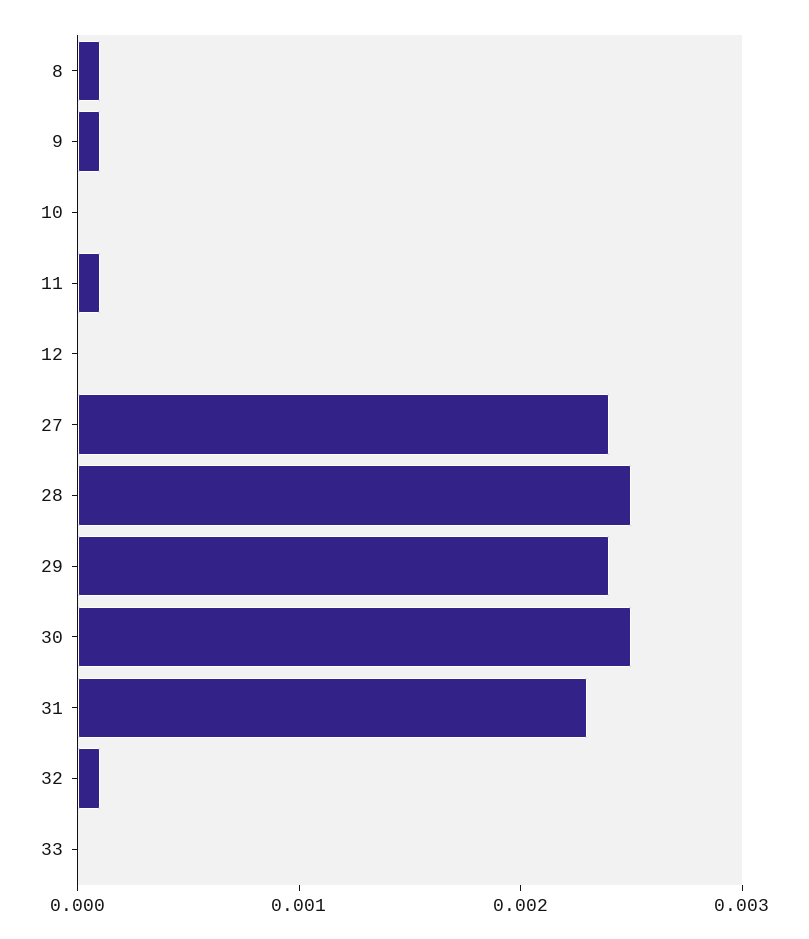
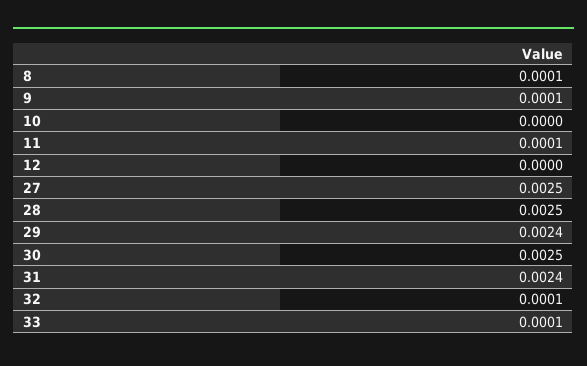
27: 0.0024 -> 0.0025
31: 0.0023 -> 0.0024
33: 0 -> 0.0001

